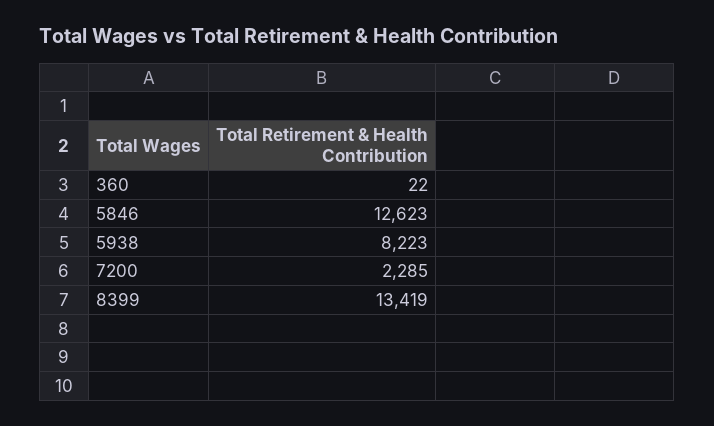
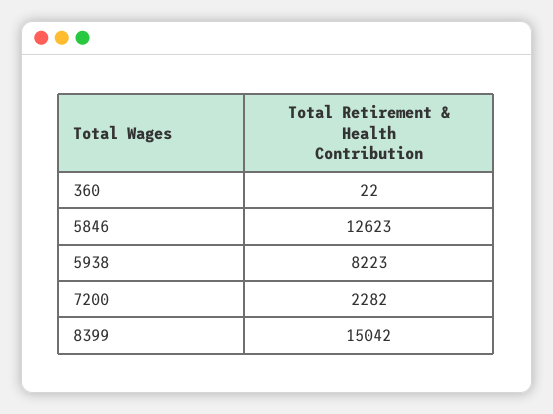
7200: 2285 -> 2282
8399: 13419 -> 15042

